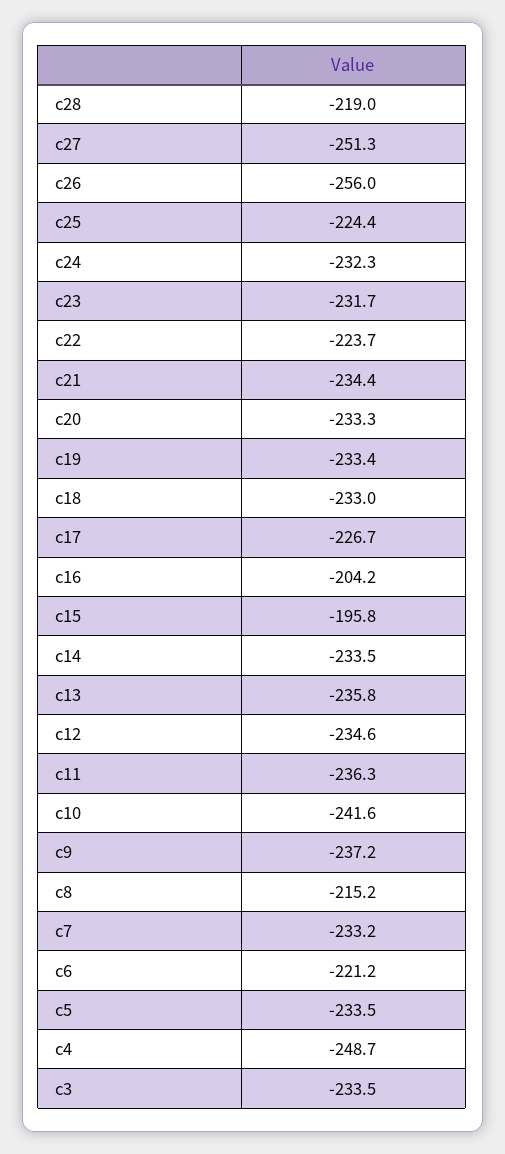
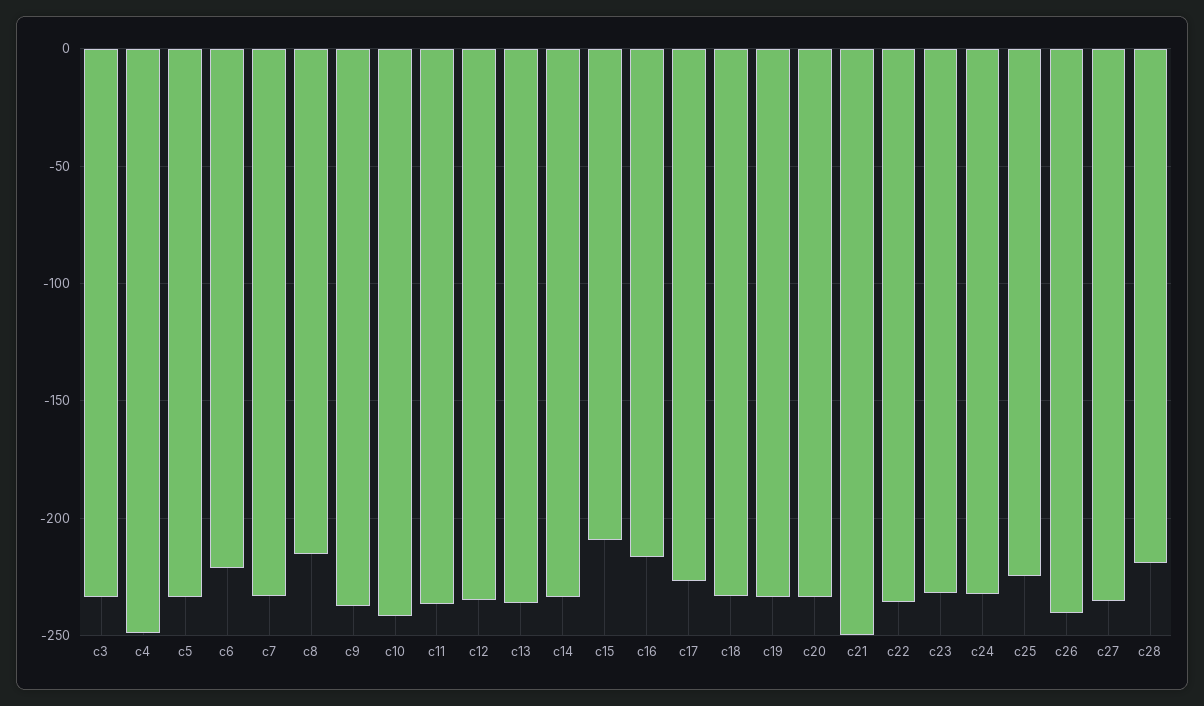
c27: -251.3 -> -235
c26: -256 -> -240
c22: -223.7 -> -235
c21: -234.4 -> -250
c16: -204.2 -> -215
c15: -195.8 -> -210

